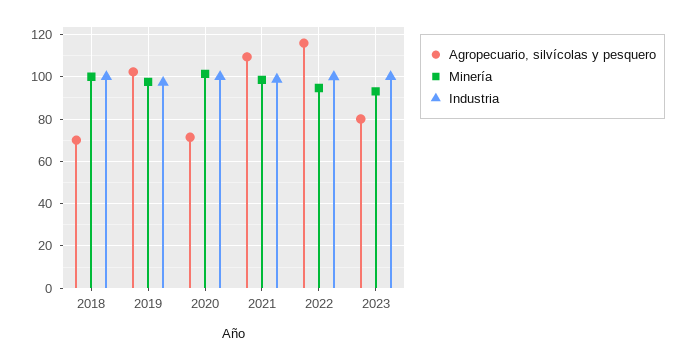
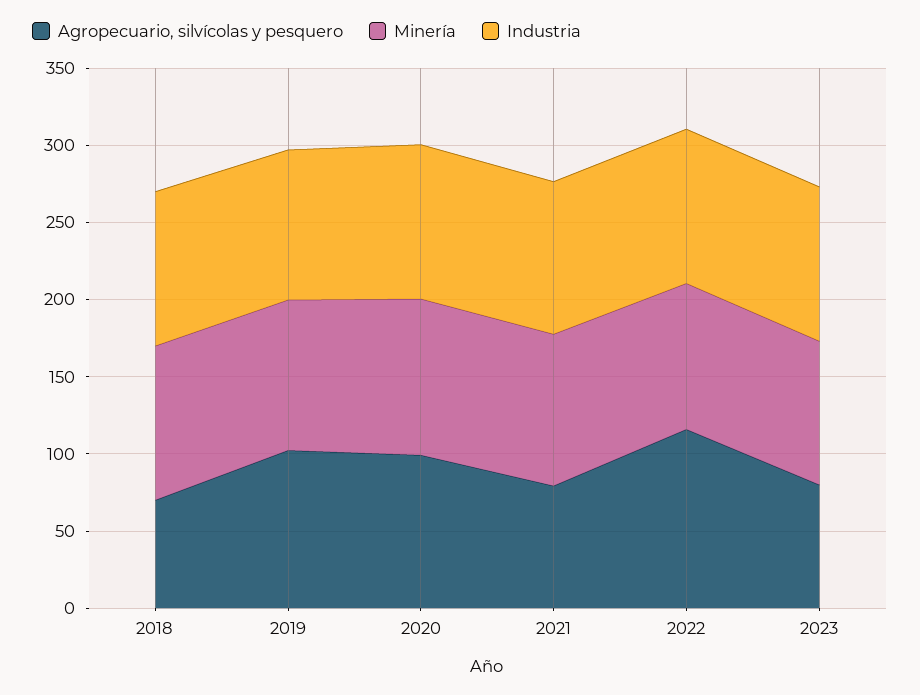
Agropecuario, silvícolas y pesquero, 2020: 70 -> 100
Agropecuario, silvícolas y pesquero, 2021: 110 -> 80

